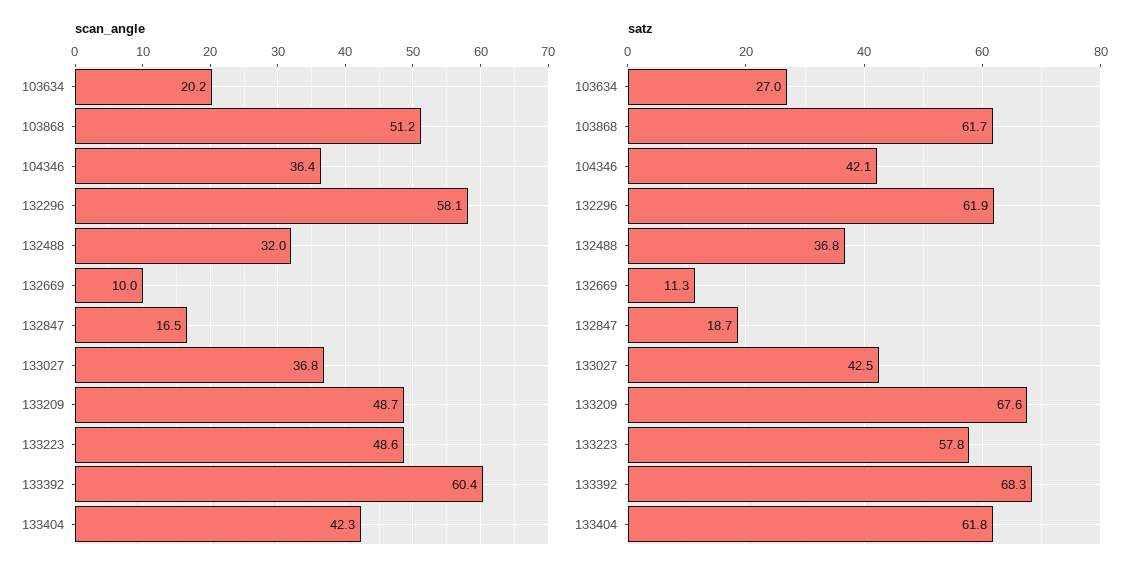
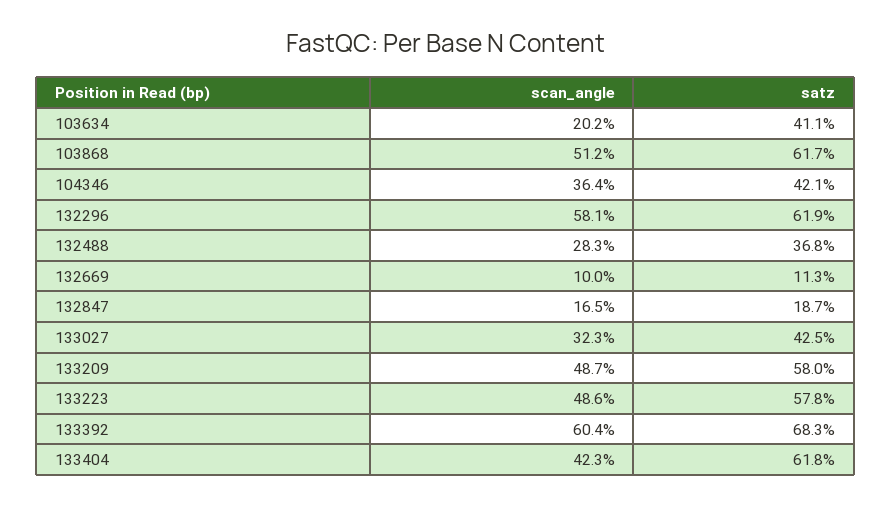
scan_angle, 132488: 32 -> 28.3
scan_angle, 133027: 36.8 -> 32.3
satz, 103634: 27 -> 41.1
satz, 133209: 67.6 -> 58

